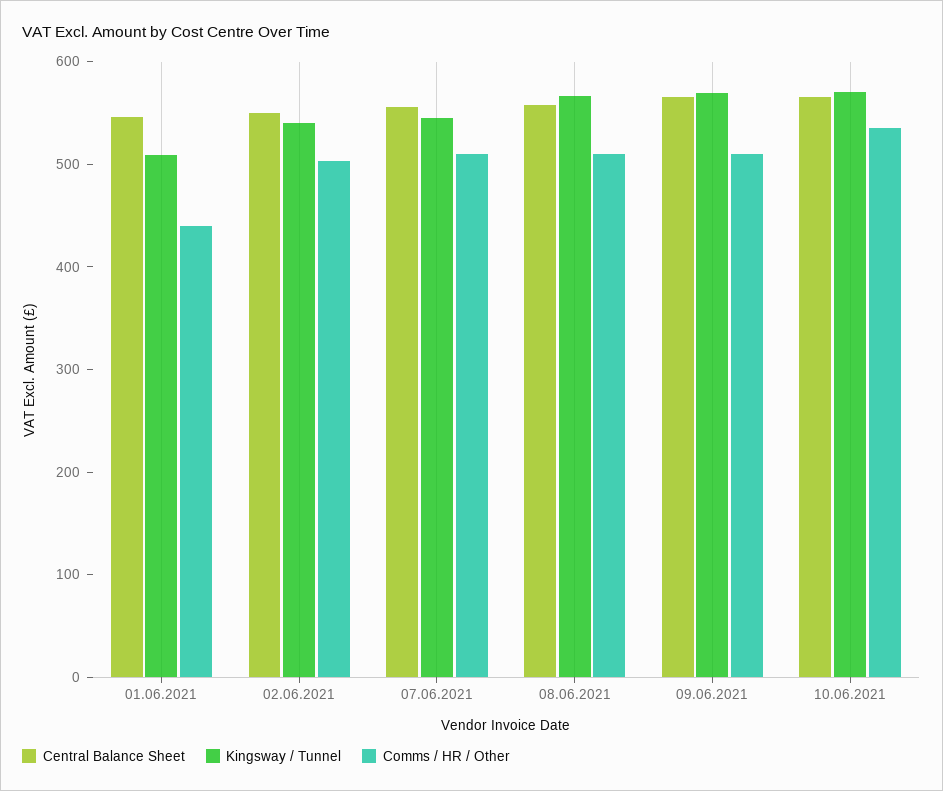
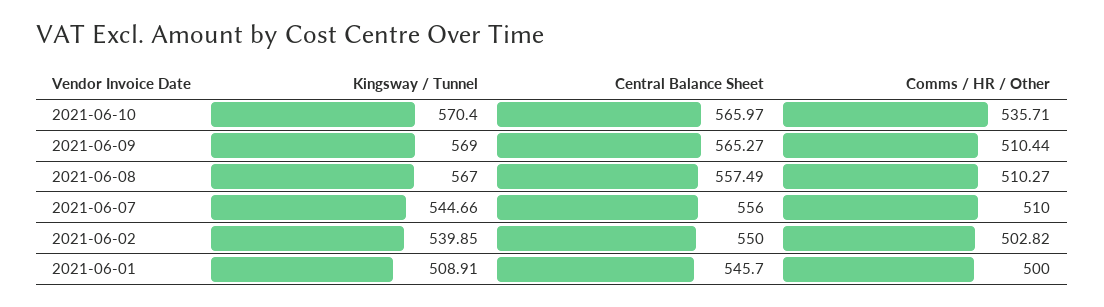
Comms / HR / Other, 01.06.2021: 440 -> 500

